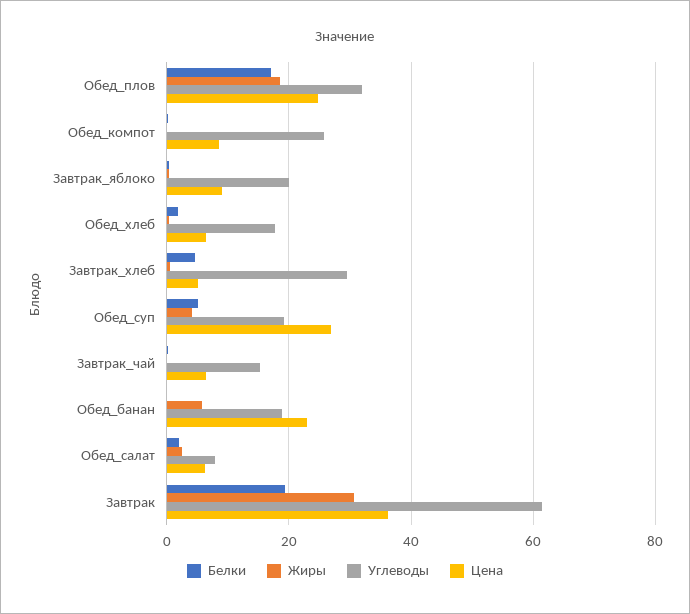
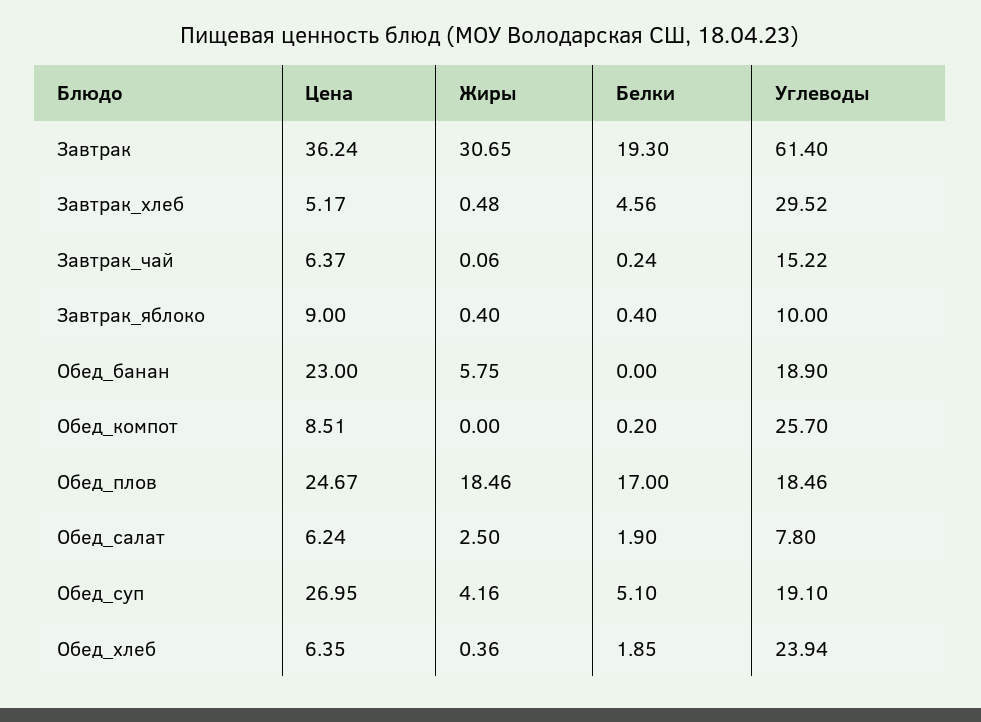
Углеводы, Обед_плов: 32 -> 18.46
Углеводы, Завтрак_яблоко: 20 -> 10
Углеводы, Обед_хлеб: 18 -> 23.94

